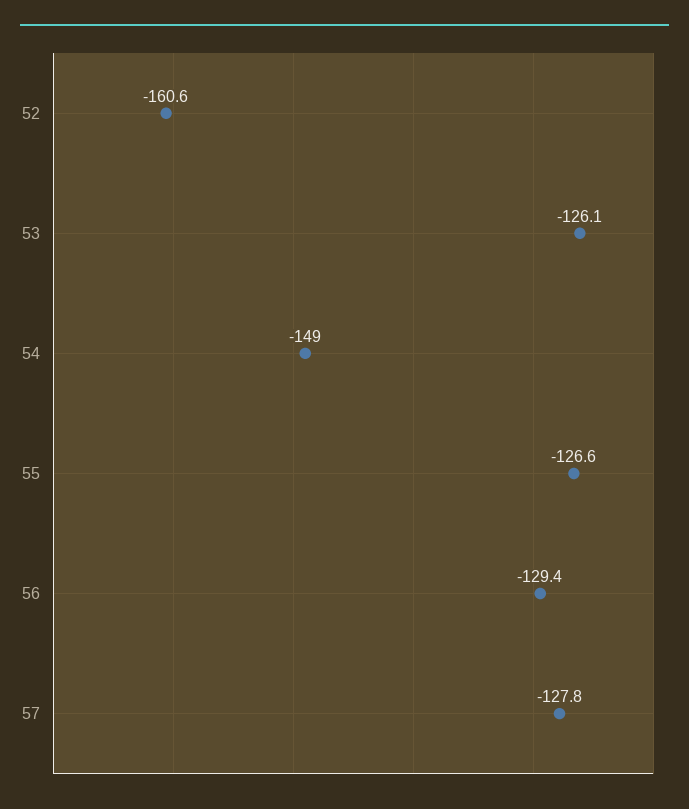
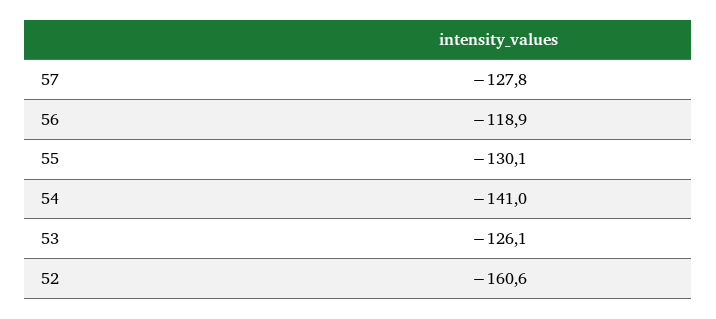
54: -149 -> -141
55: -126.6 -> -130.1
56: -129.4 -> -118.9

